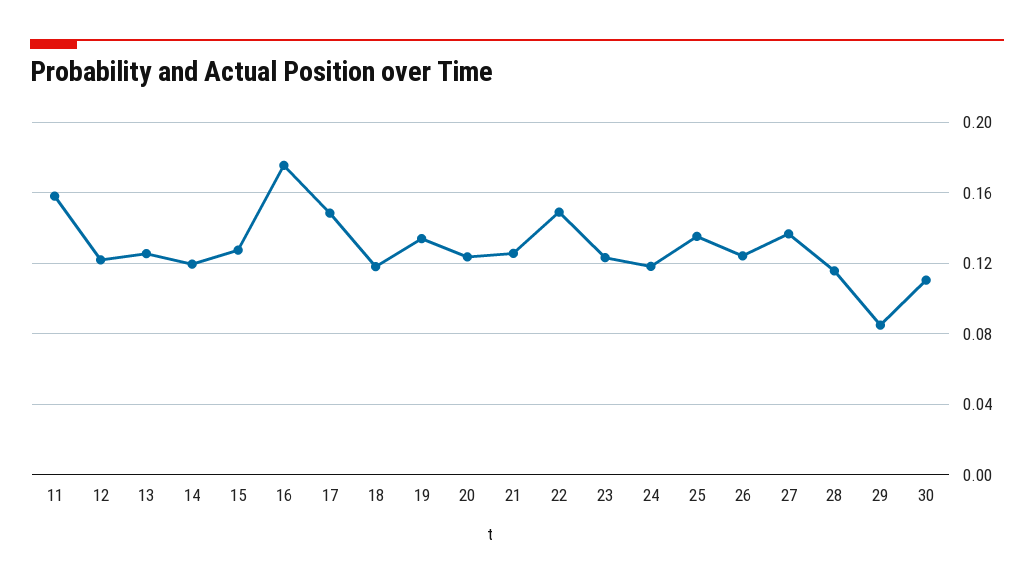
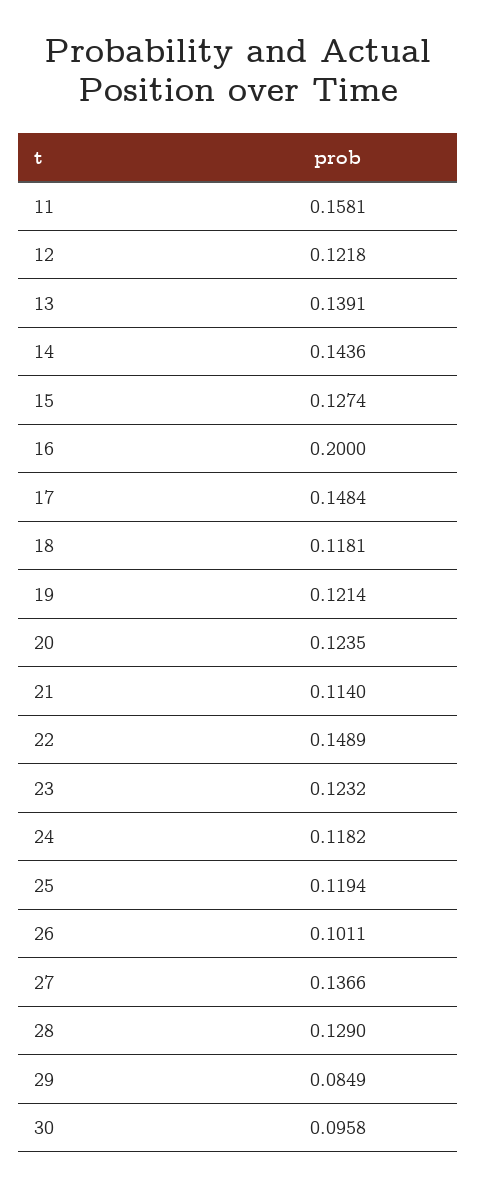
13: 0.125 -> 0.1391
14: 0.12 -> 0.1436
16: 0.175 -> 0.2
19: 0.135 -> 0.1214
21: 0.125 -> 0.114
25: 0.135 -> 0.1194
26: 0.125 -> 0.1011
28: 0.115 -> 0.129
30: 0.11 -> 0.0958

